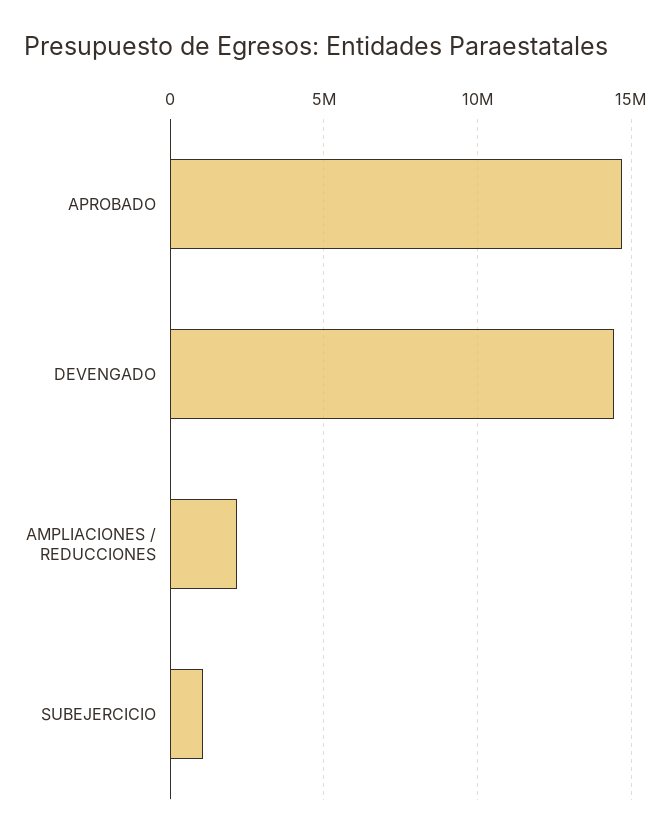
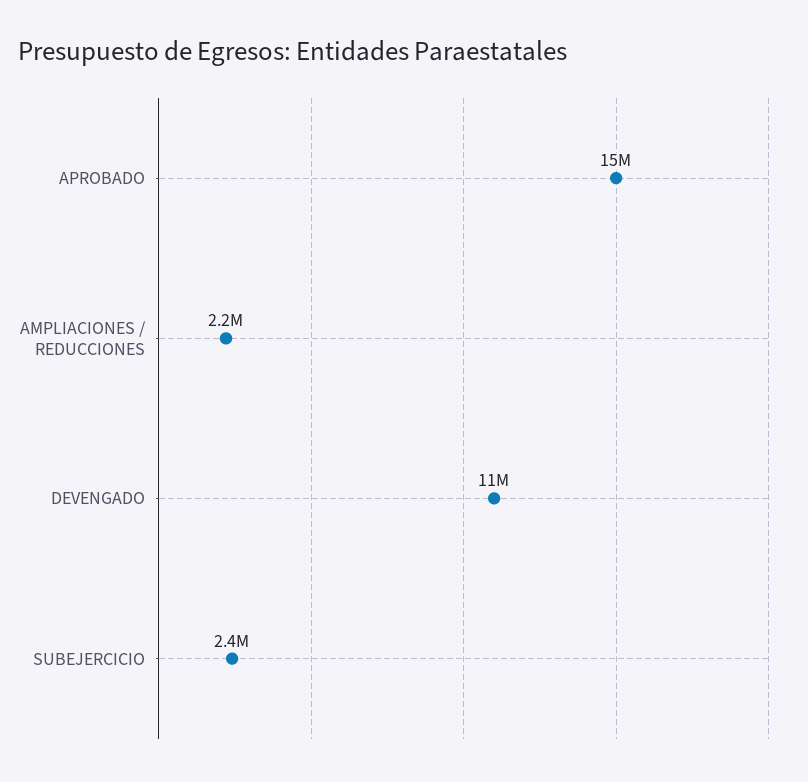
DEVENGADO: 14500000 -> 11000000
SUBEJERCICIO: 1000000 -> 2400000

